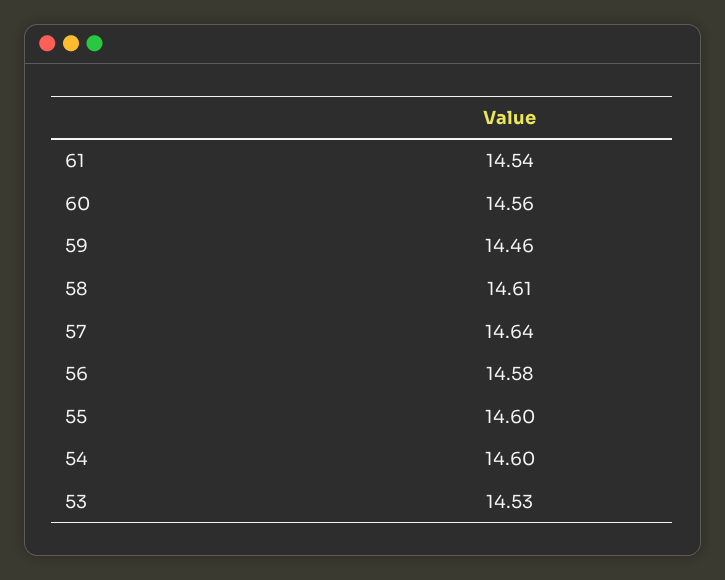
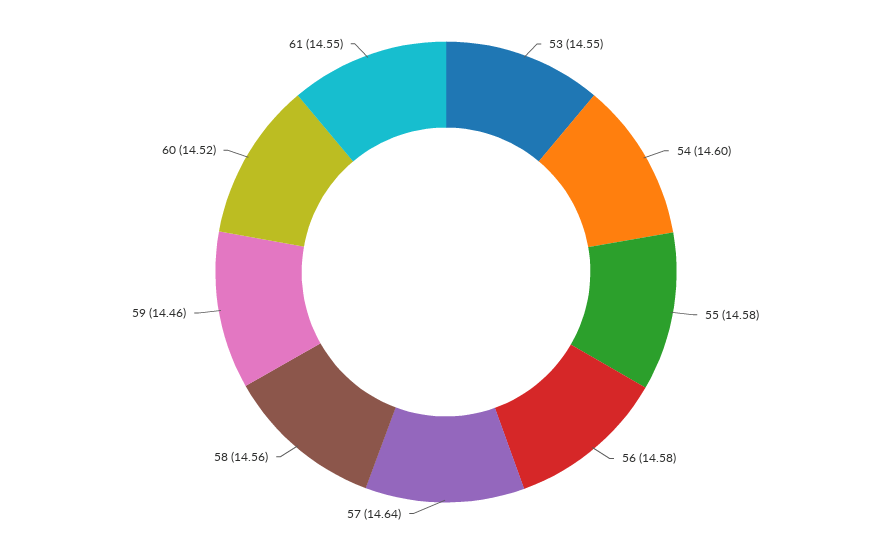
61: 14.54 -> 14.55
60: 14.56 -> 14.52
58: 14.61 -> 14.56
55: 14.6 -> 14.58
53: 14.53 -> 14.55

